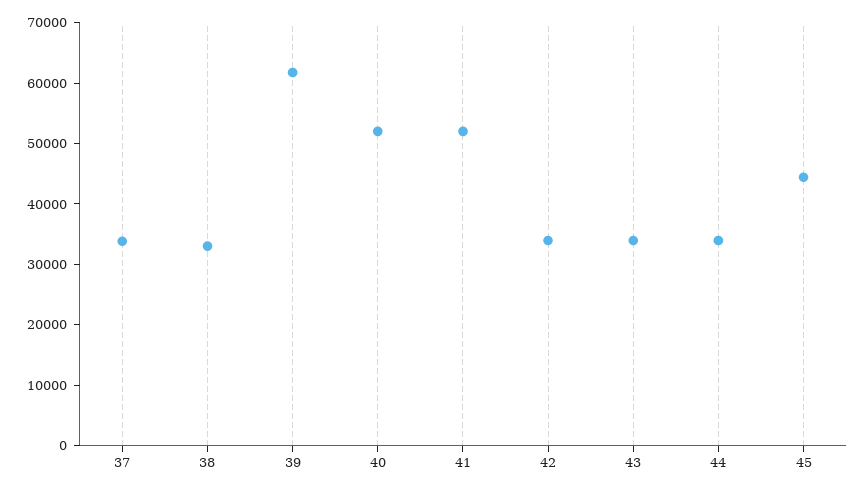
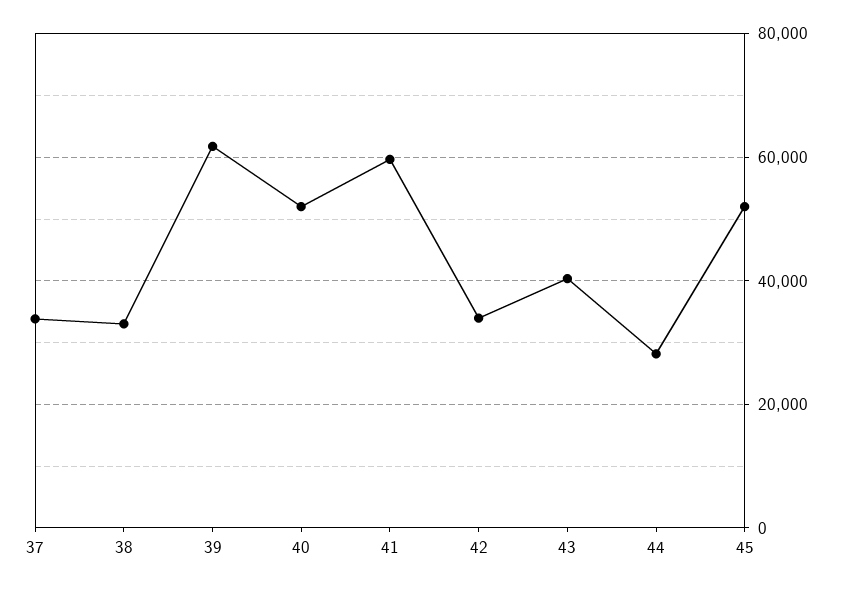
41: 52000 -> 60000
43: 34000 -> 40000
44: 34000 -> 28000
45: 44000 -> 52000

